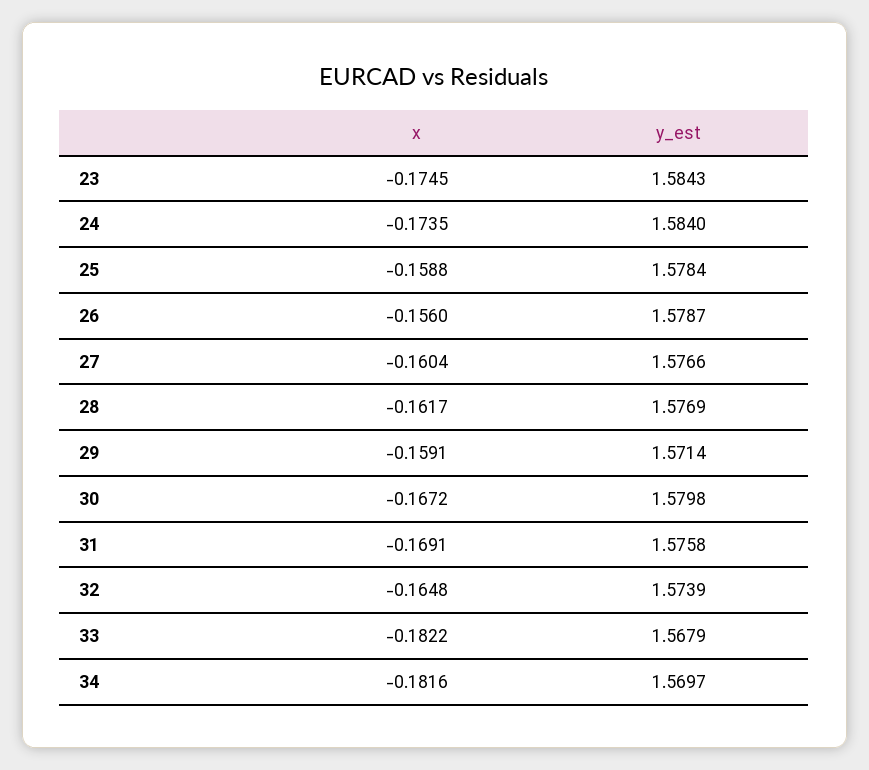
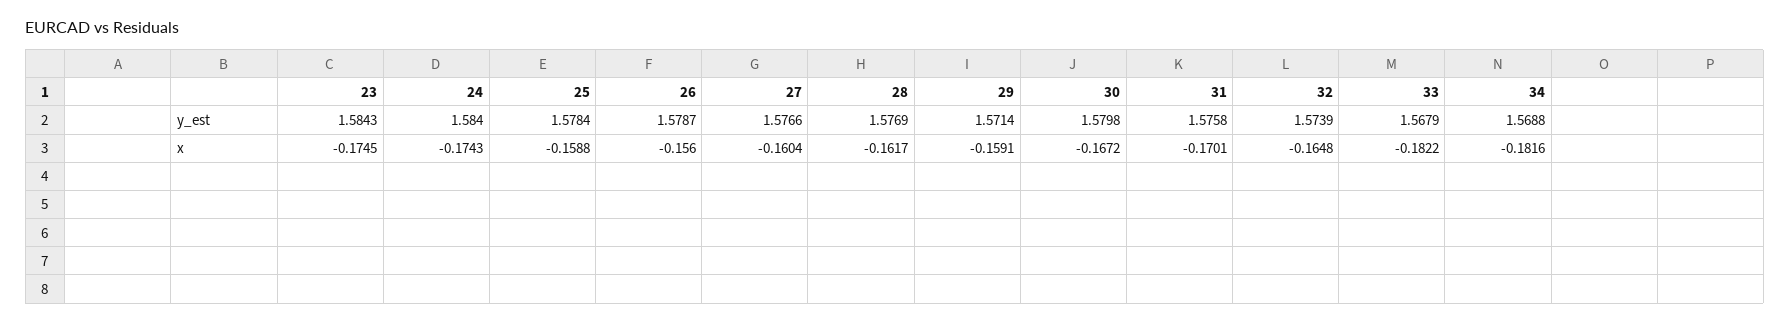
x, 24: -0.1735 -> -0.1743
x, 31: -0.1691 -> -0.1701
y_est, 34: 1.5697 -> 1.5688

